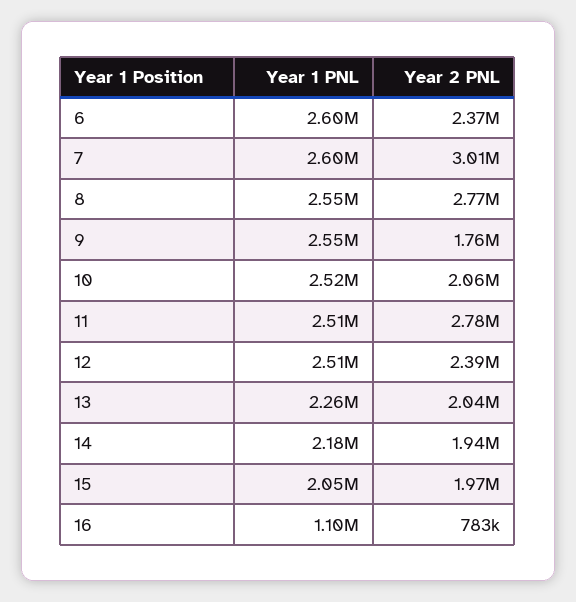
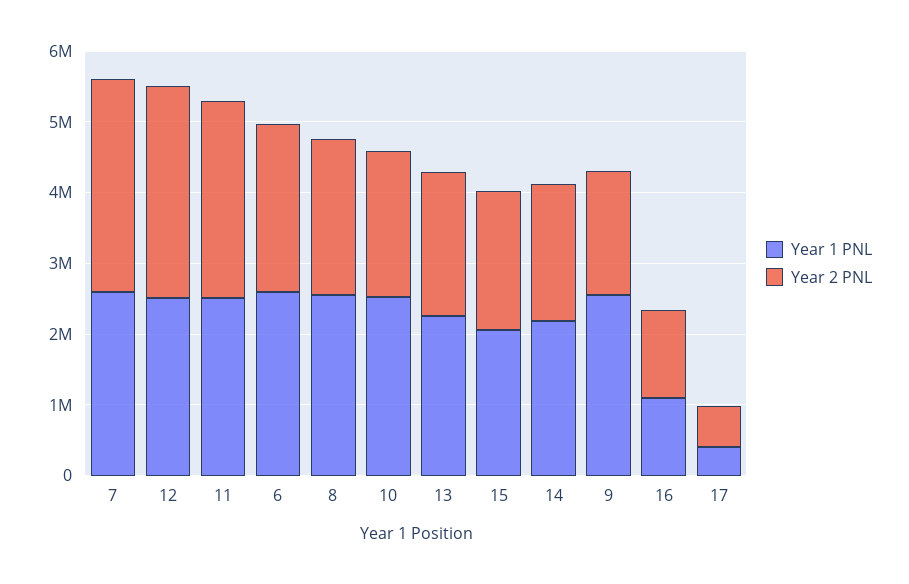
Year 2 PNL, 8: 2770000 -> 2200000
Year 2 PNL, 12: 2390000 -> 3000000
Year 2 PNL, 16: 783000 -> 1200000
Year 1 PNL, 17: none -> 400000
Year 2 PNL, 17: none -> 600000

